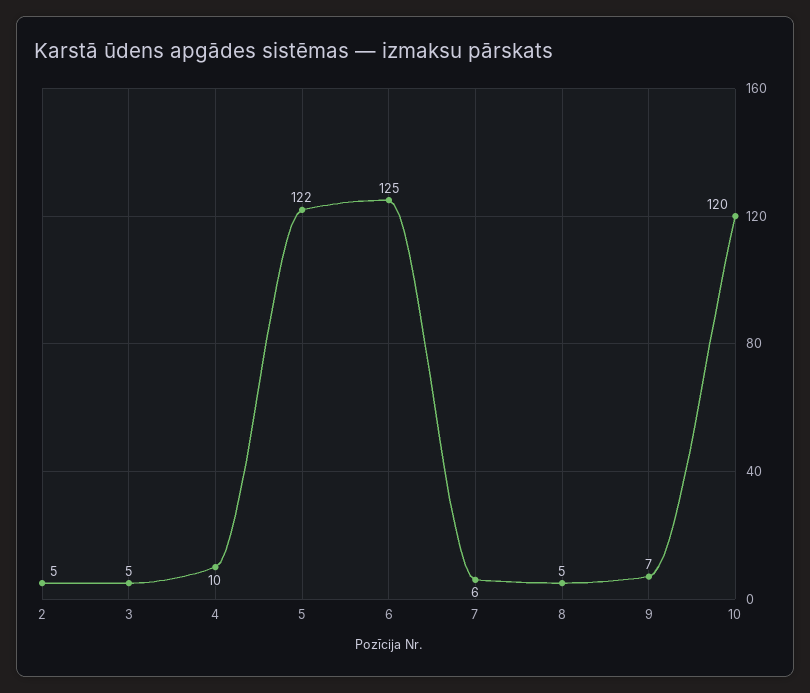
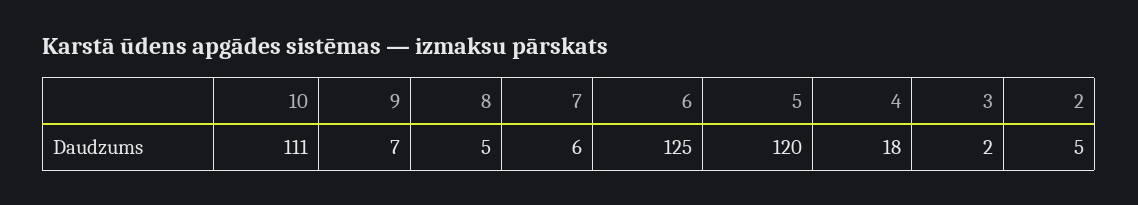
3: 5 -> 2
4: 10 -> 18
5: 122 -> 120
10: 120 -> 111

